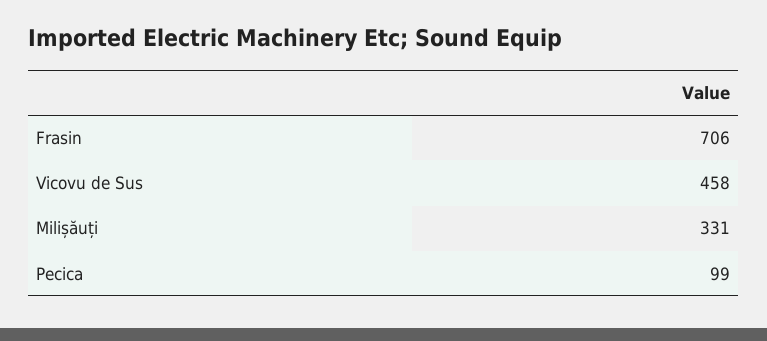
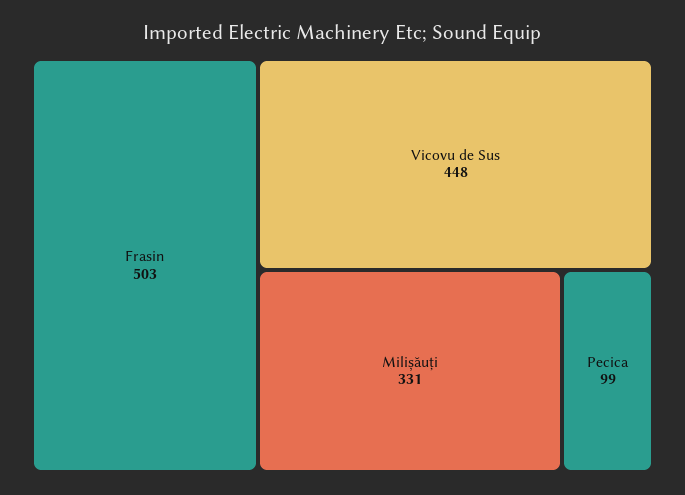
Frasin: 706 -> 503
Vicovu de Sus: 458 -> 448

